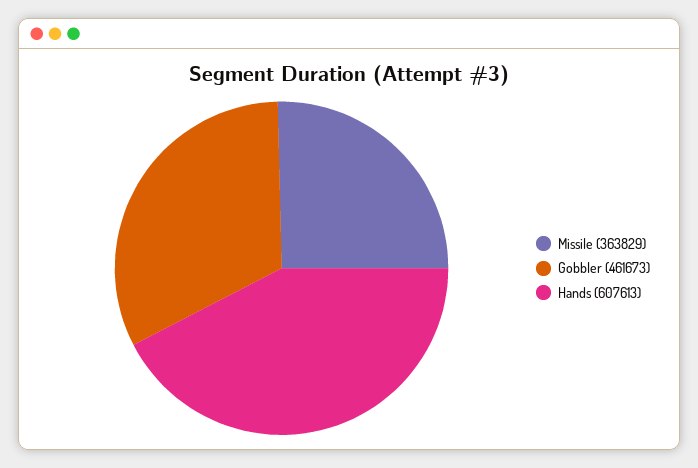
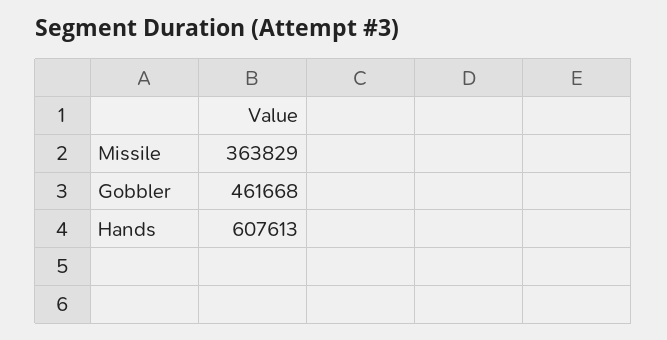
Gobbler: 461673 -> 461668

